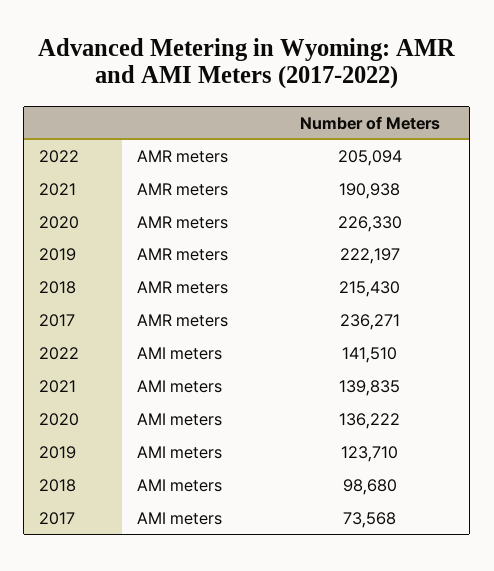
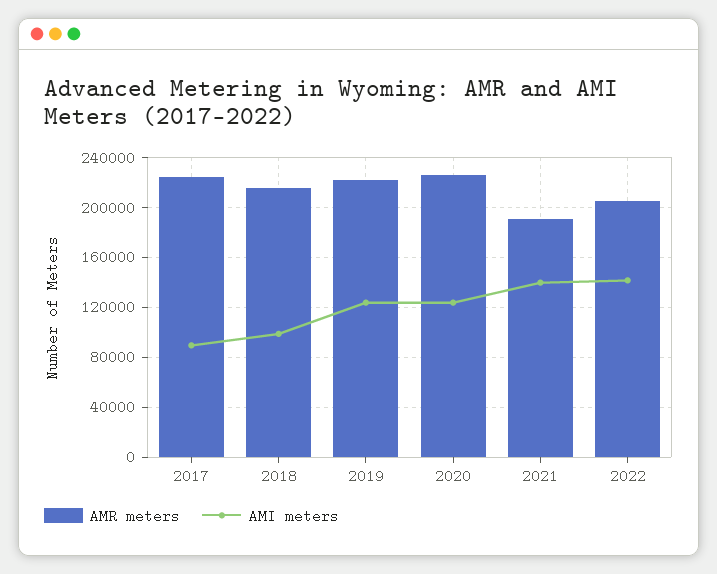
AMR meters, 2017: 236271 -> 225000
AMI meters, 2020: 136222 -> 125000
AMI meters, 2017: 73568 -> 90000

